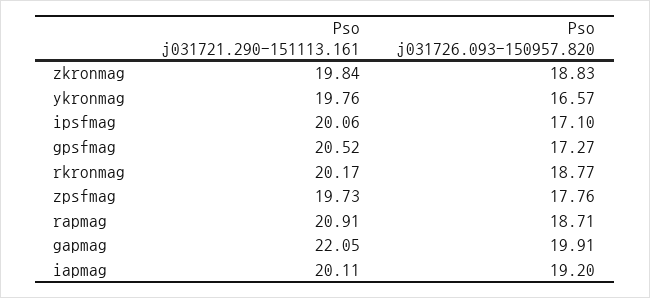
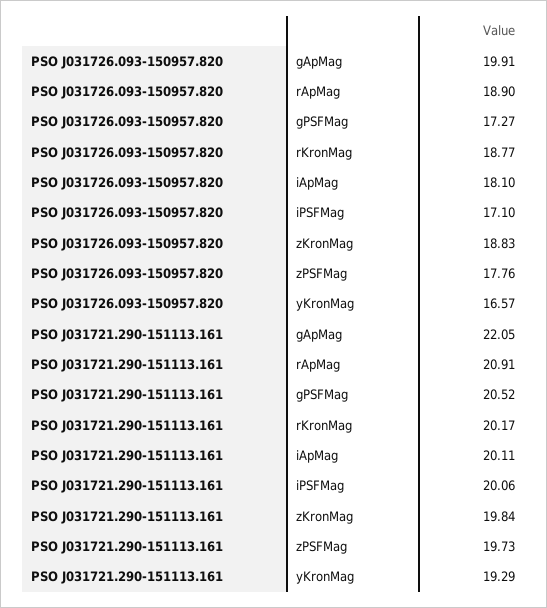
Pso j031721.290-151113.161, ykronmag: 19.76 -> 19.29
Pso j031726.093-150957.820, rapmag: 18.71 -> 18.9
Pso j031726.093-150957.820, iapmag: 19.2 -> 18.1

